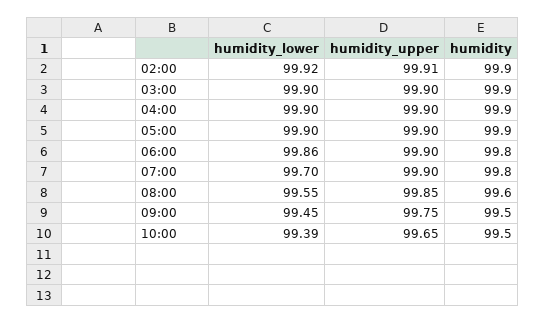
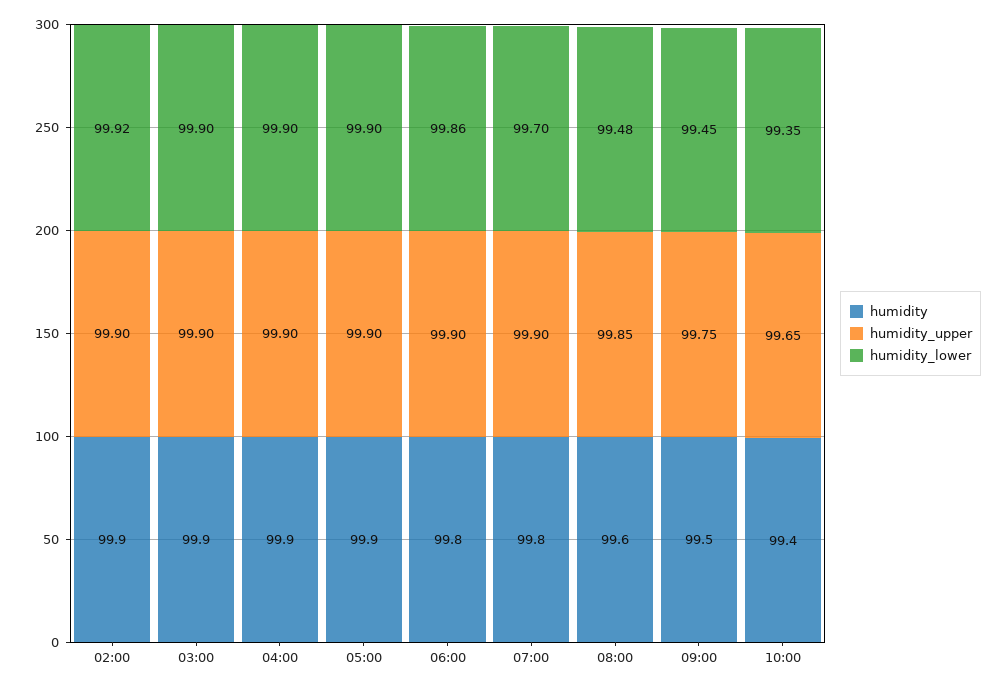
humidity_upper, 02:00: 99.91 -> 99.9
humidity_lower, 08:00: 99.55 -> 99.48
humidity_lower, 10:00: 99.39 -> 99.35
humidity, 10:00: 99.5 -> 99.4

